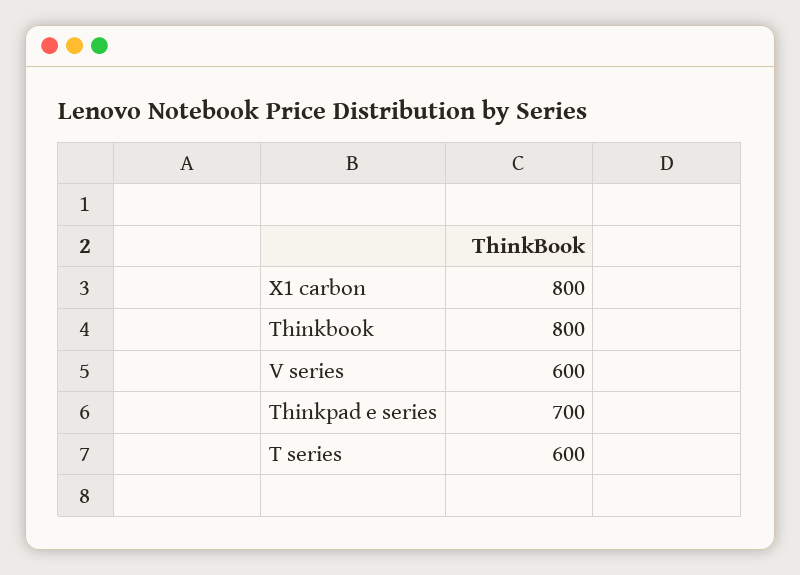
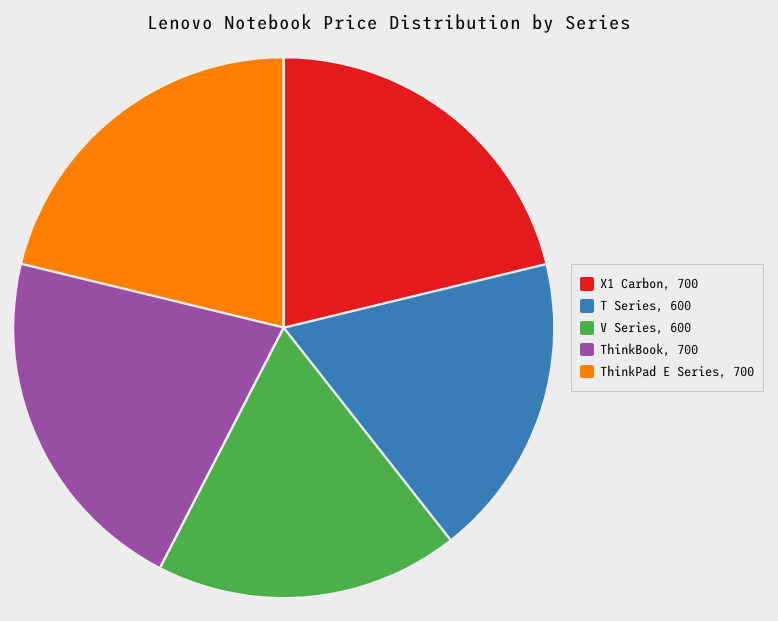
X1 carbon: 800 -> 700
Thinkbook: 800 -> 700

